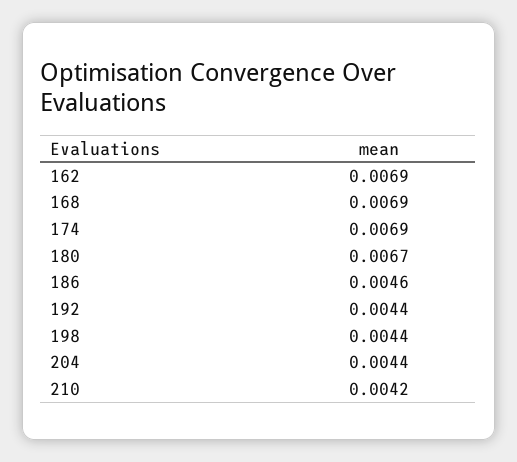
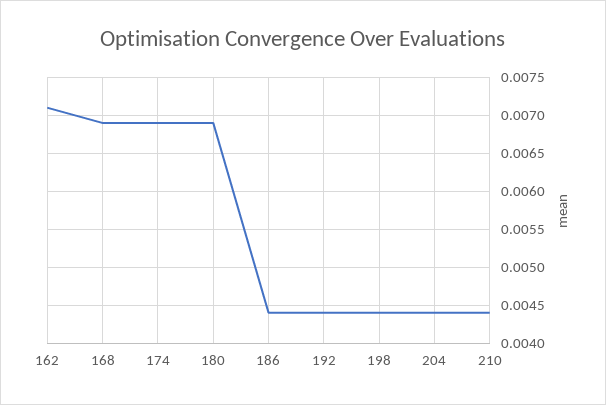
162: 0.0069 -> 0.0071
180: 0.0067 -> 0.0069
186: 0.0046 -> 0.0044
210: 0.0042 -> 0.0044

